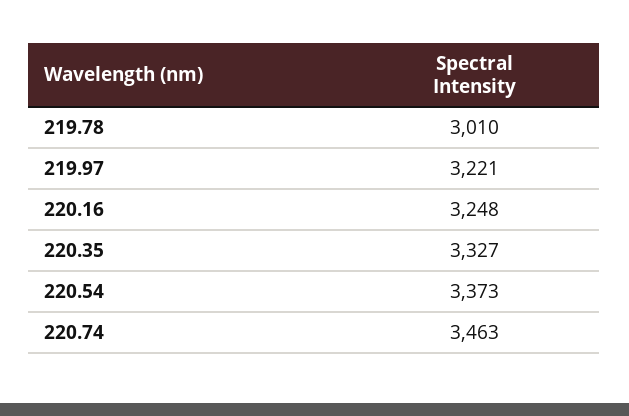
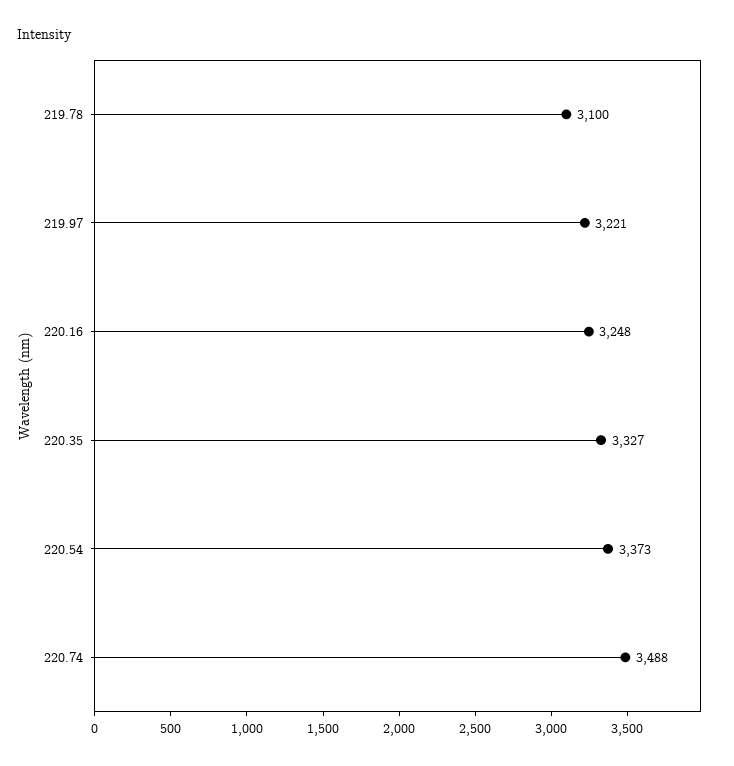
219.78: 3010 -> 3100
220.74: 3463 -> 3488

